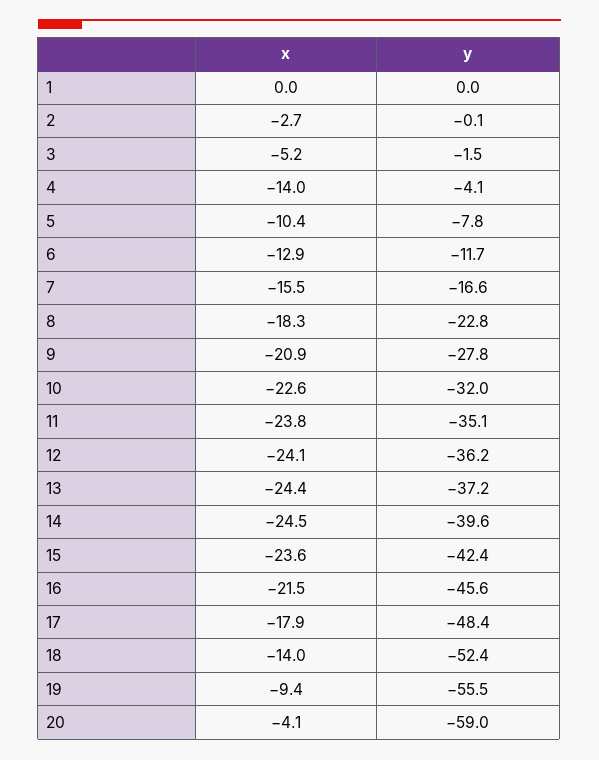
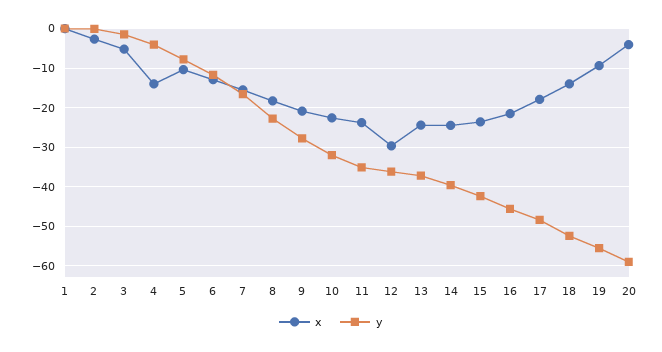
x, 12: -24.1 -> -30

